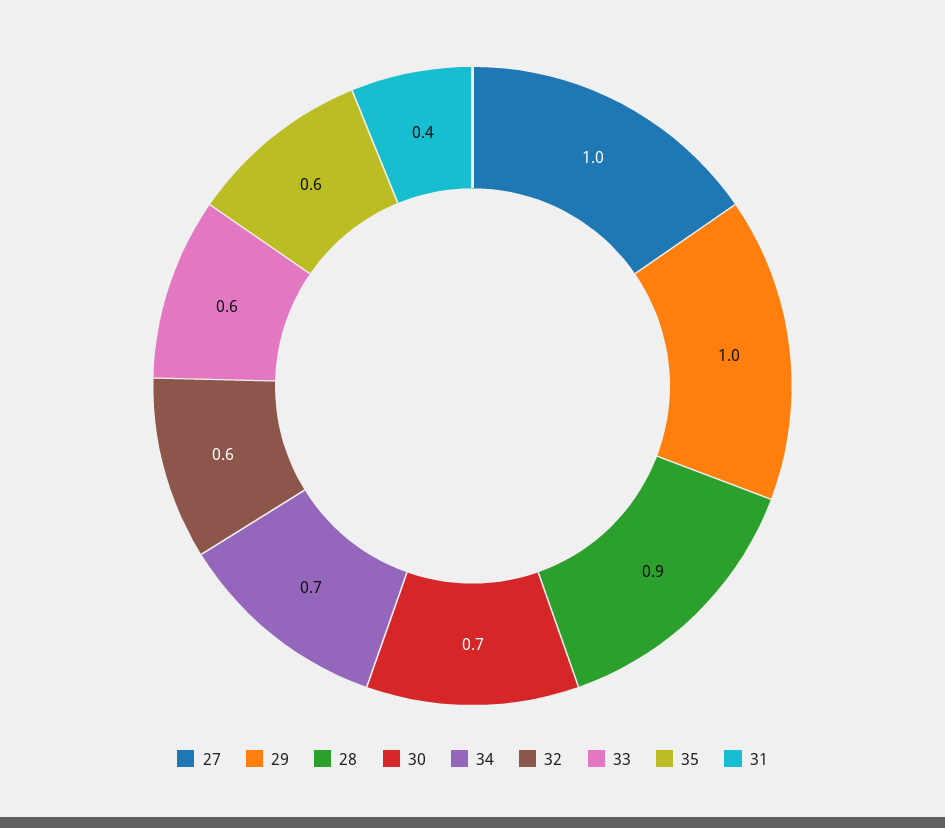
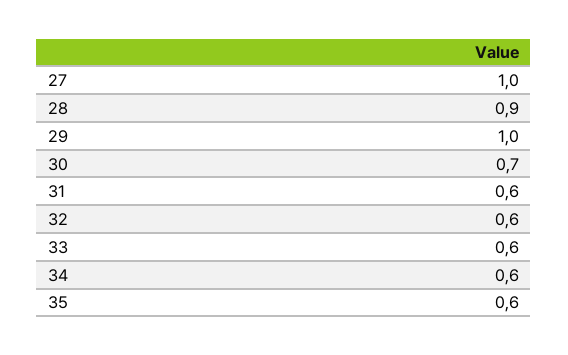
34: 0.7 -> 0.6
31: 0.4 -> 0.6

